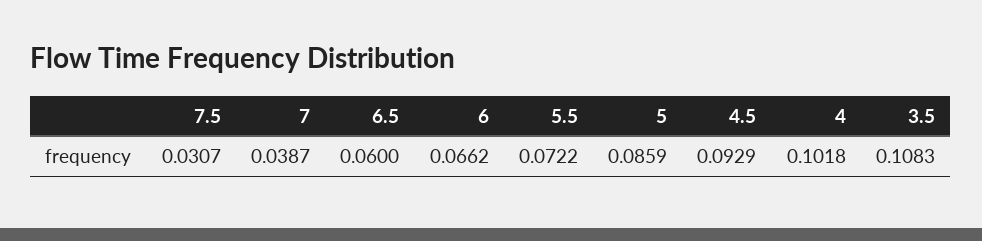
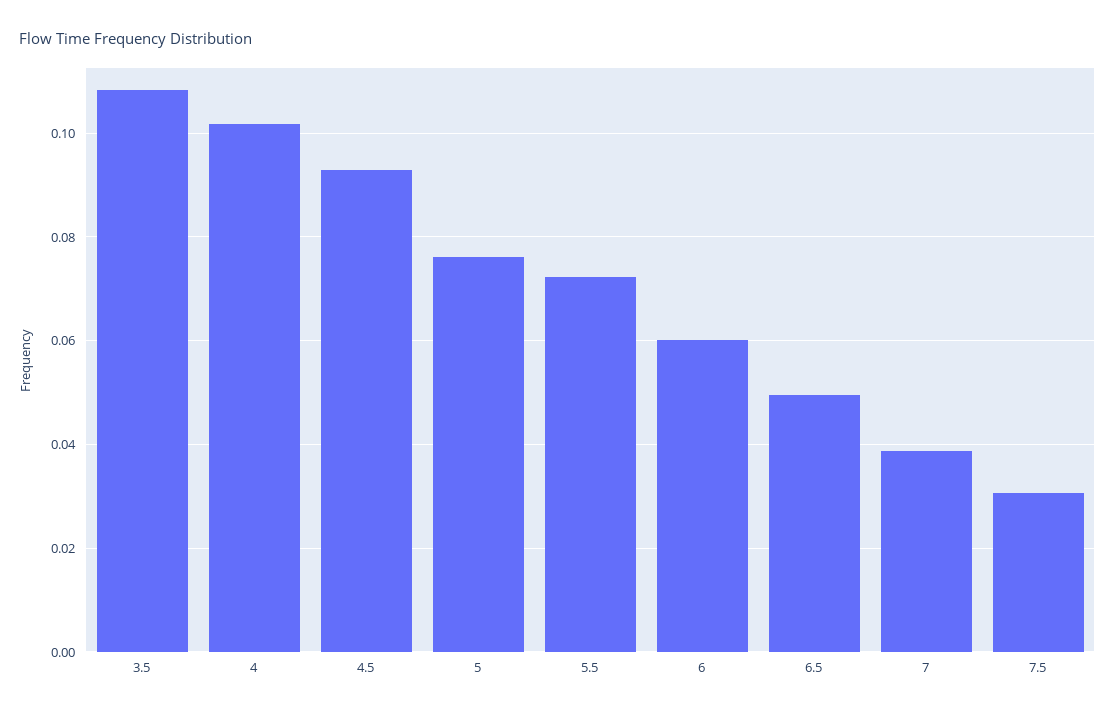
6.5: 0.06 -> 0.05
6: 0.0662 -> 0.06
5: 0.0859 -> 0.076

